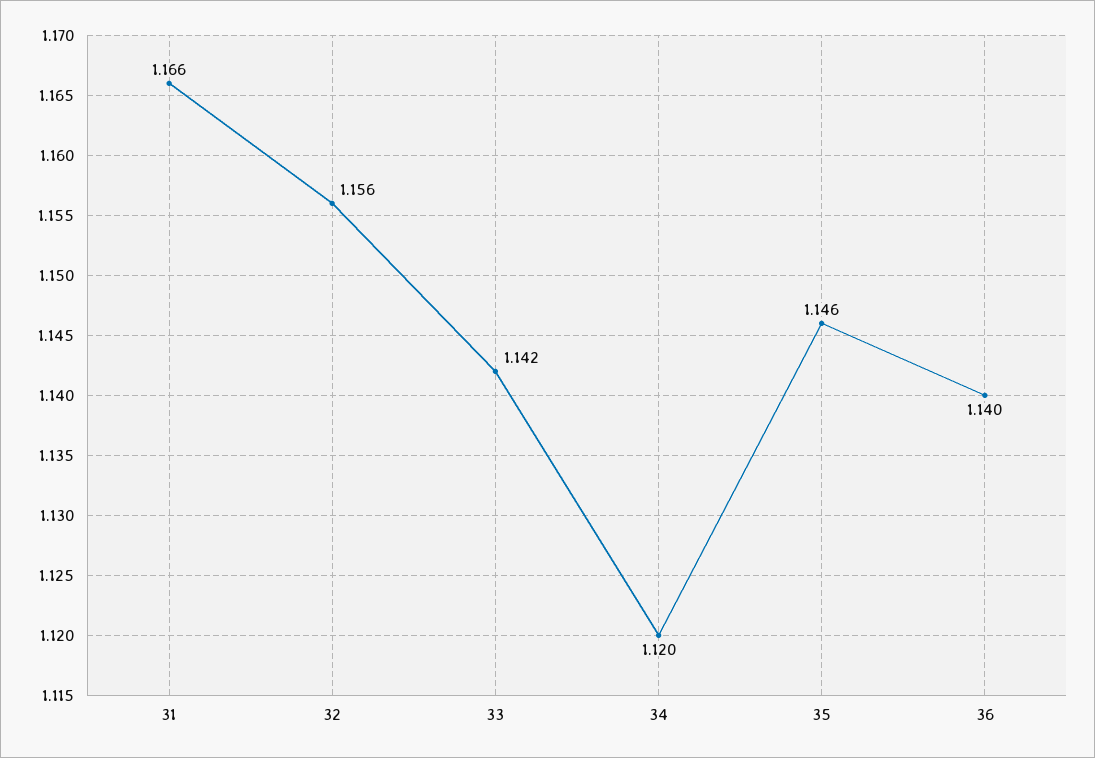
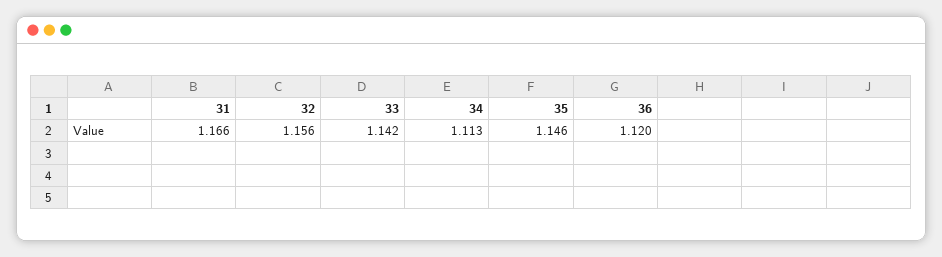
34: 1.12 -> 1.113
36: 1.14 -> 1.12

